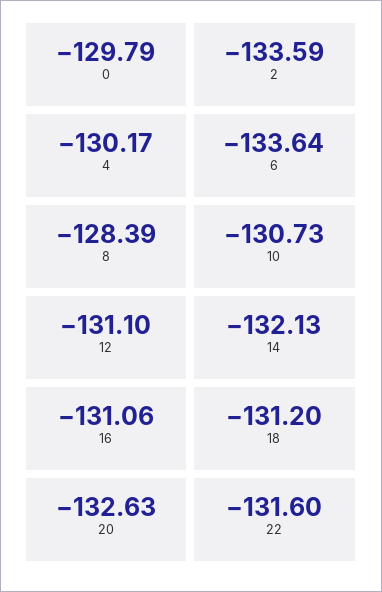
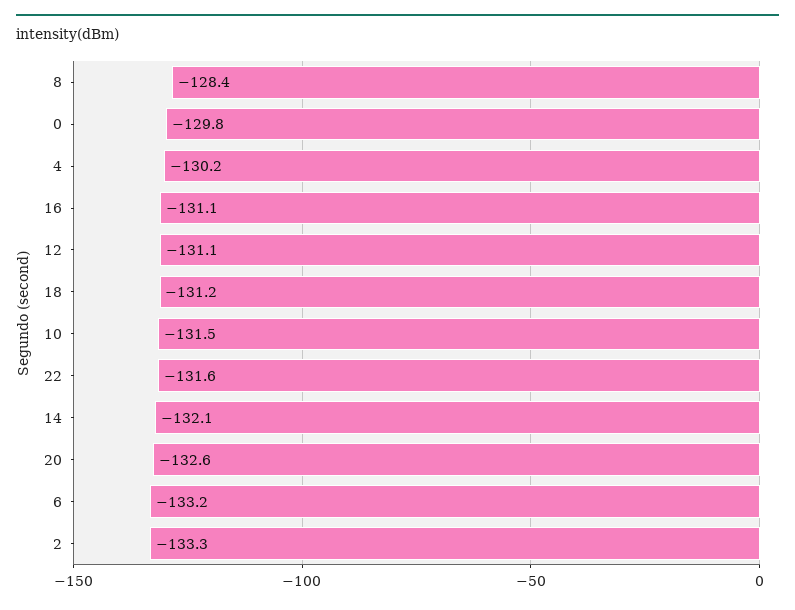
2: -133.59 -> -133.3
6: -133.64 -> -133.2
10: -130.73 -> -131.5

